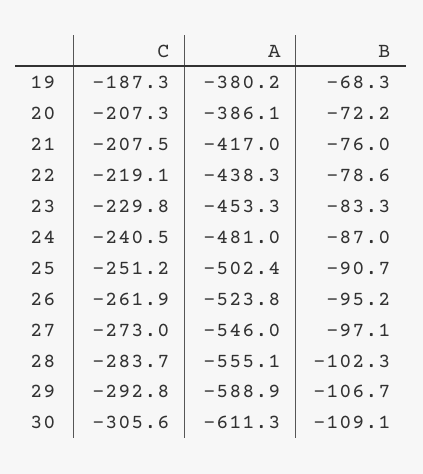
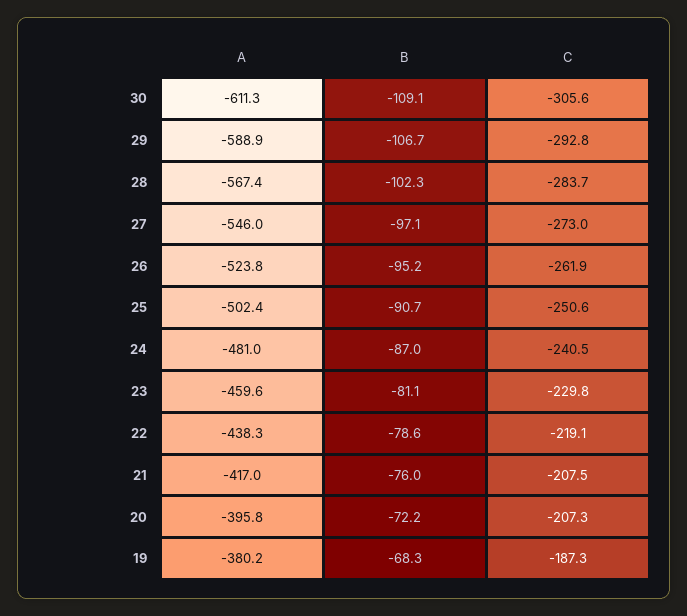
A, 20: -386.1 -> -395.8
A, 23: -453.3 -> -459.6
B, 23: -83.3 -> -81.1
C, 25: -251.2 -> -250.6
A, 28: -555.1 -> -567.4

